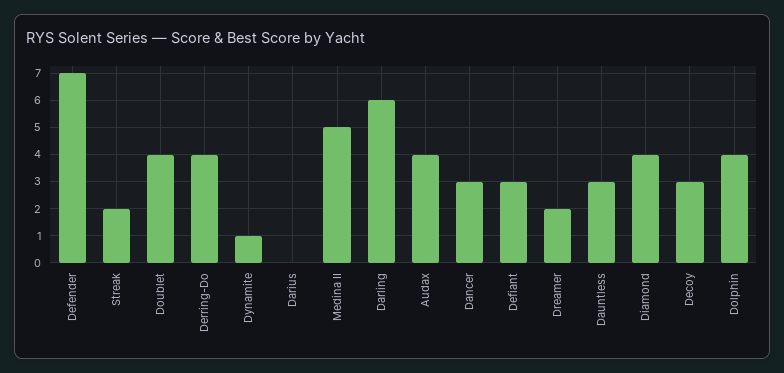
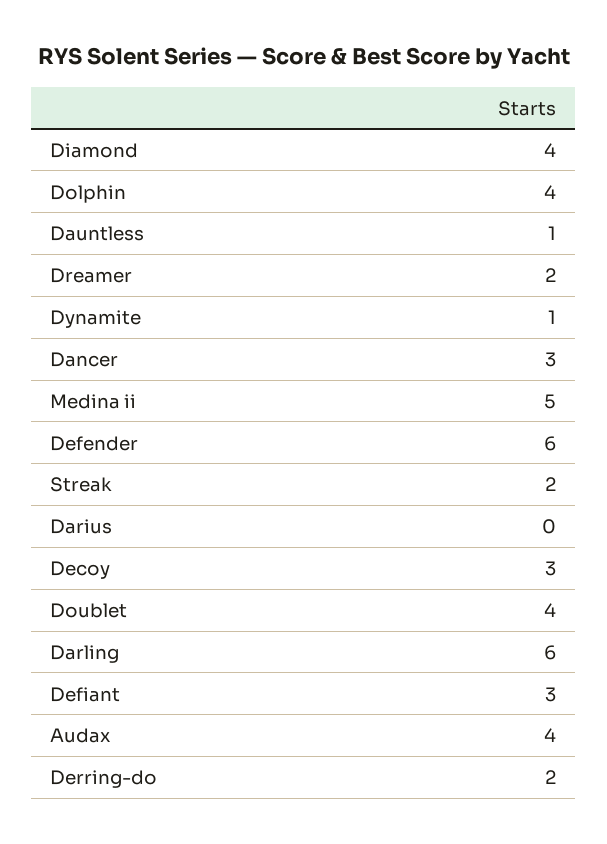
Defender: 7 -> 6
Derring-Do: 4 -> 2
Dauntless: 3 -> 1

